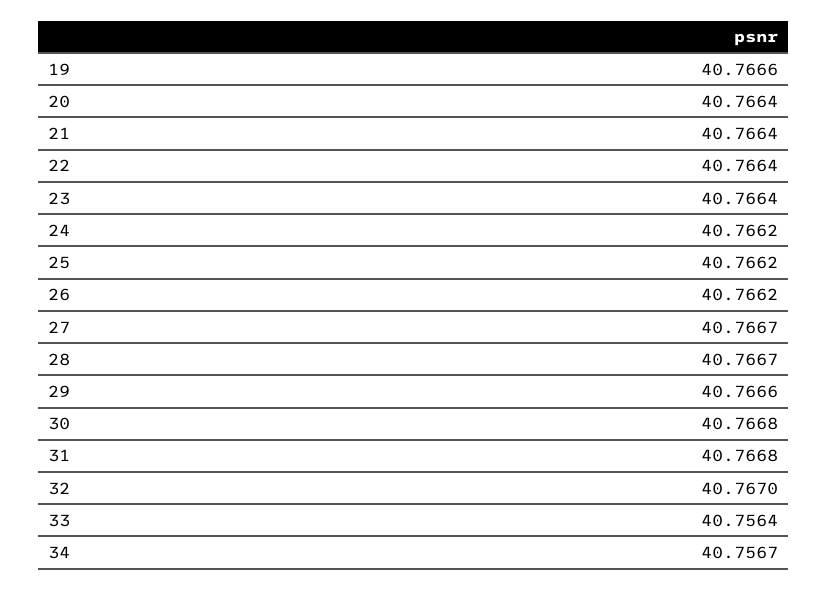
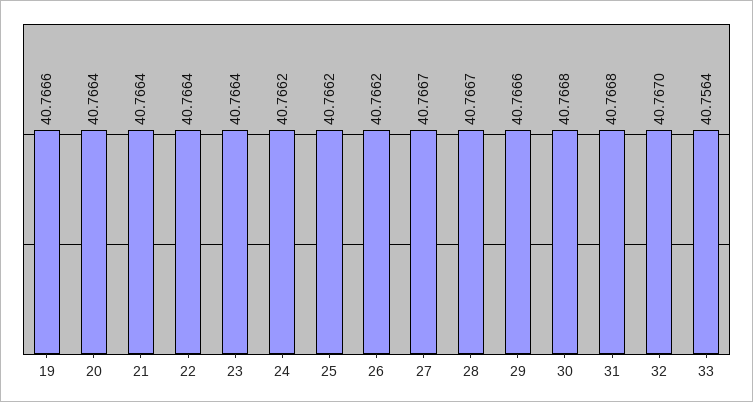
34: 40.7567 -> none

